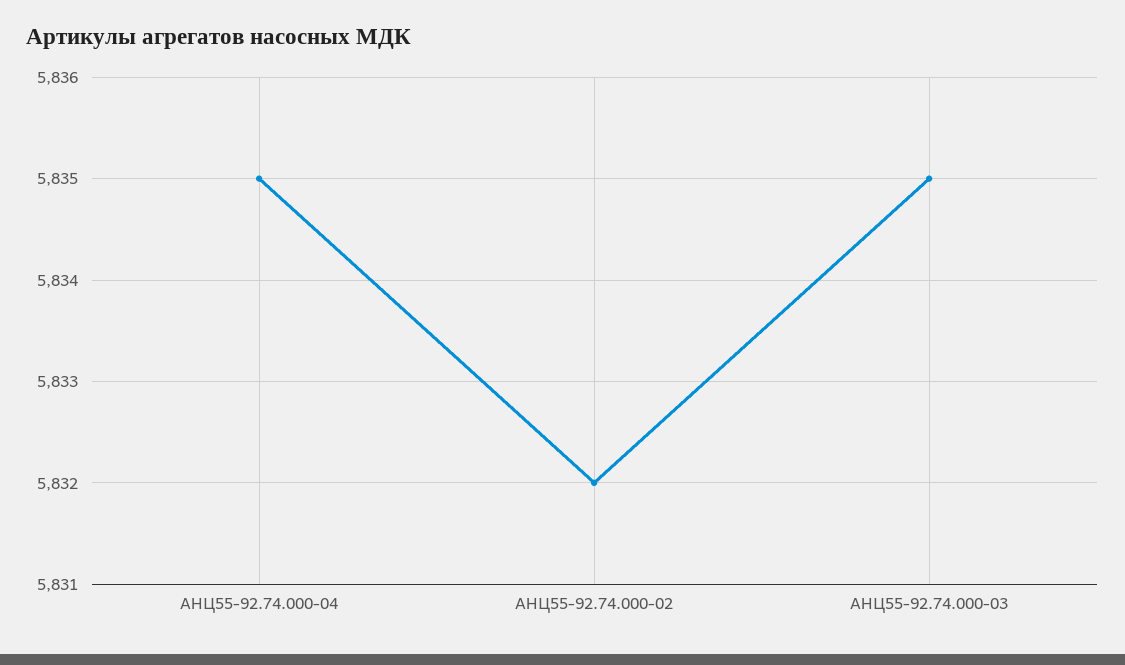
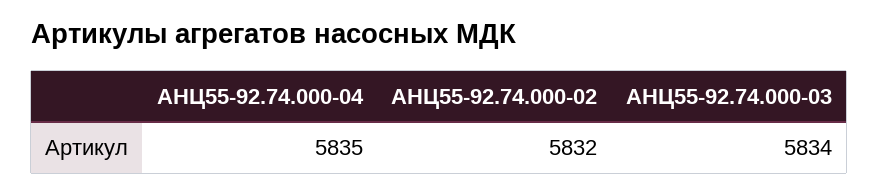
АНЦ55-92.74.000-03: 5835 -> 5834

